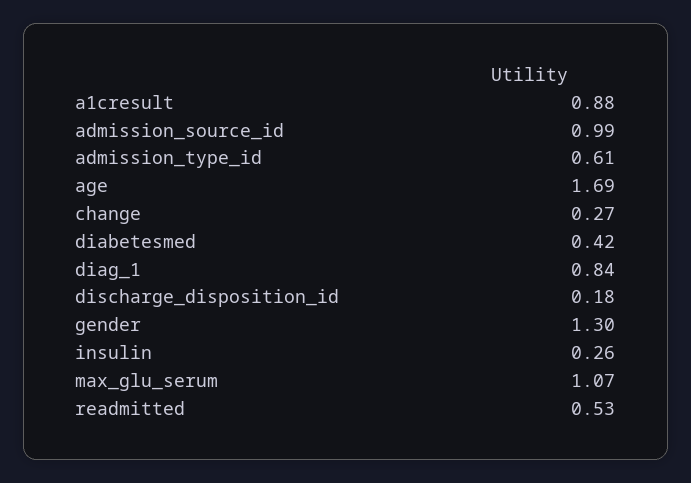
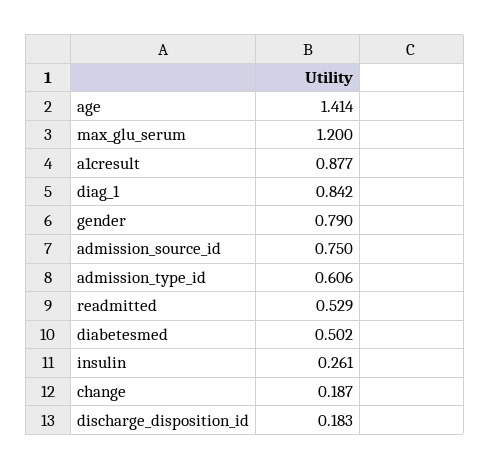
admission_source_id: 0.99 -> 0.75
age: 1.69 -> 1.414
change: 0.27 -> 0.187
diabetesmed: 0.42 -> 0.502
gender: 1.3 -> 0.79
max_glu_serum: 1.07 -> 1.2

